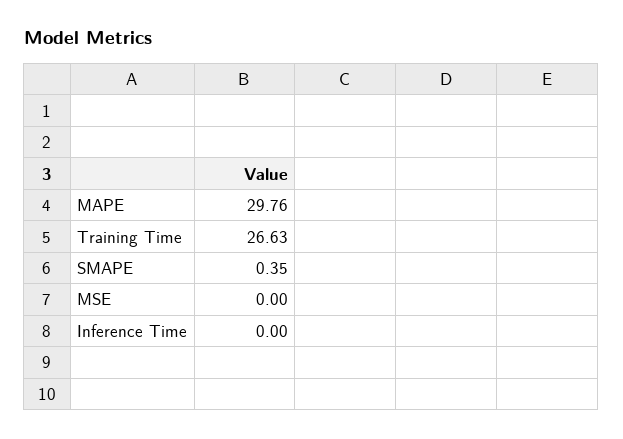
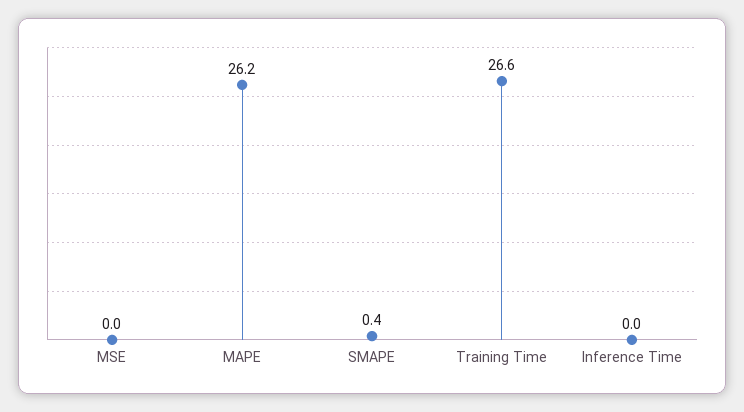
MAPE: 29.76 -> 26.2

